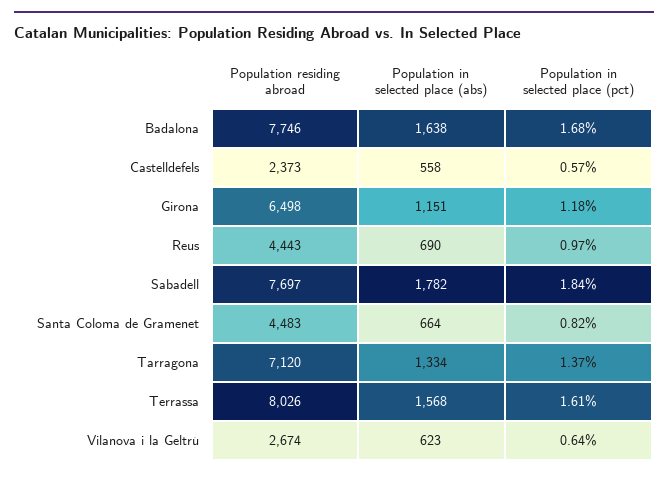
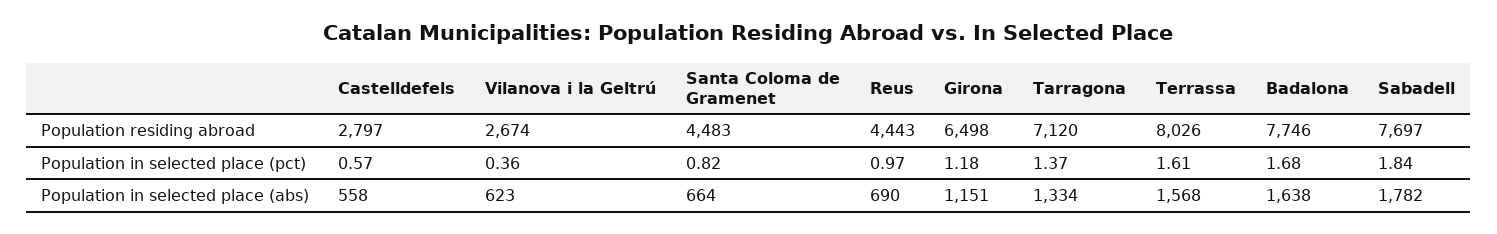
Population residing abroad, Castelldefels: 2373 -> 2797
Population in selected place (pct), Vilanova i la Geltrú: 0.64 -> 0.36

